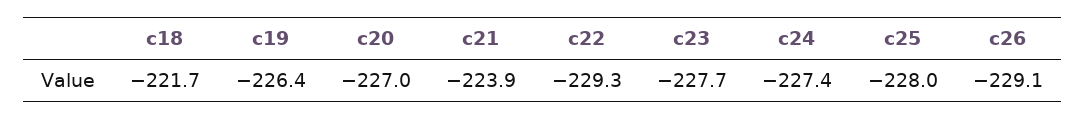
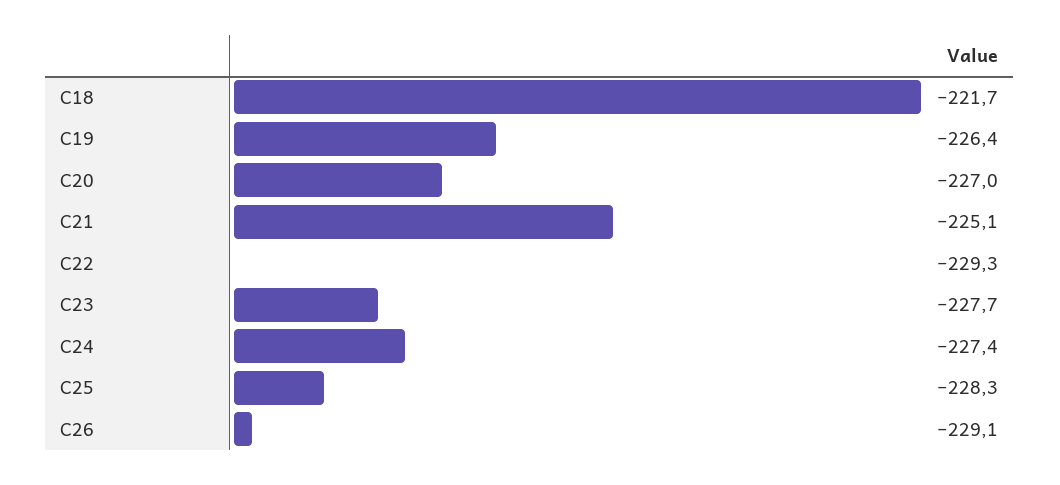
c21: -223.9 -> -225.1
c25: -228 -> -228.3

